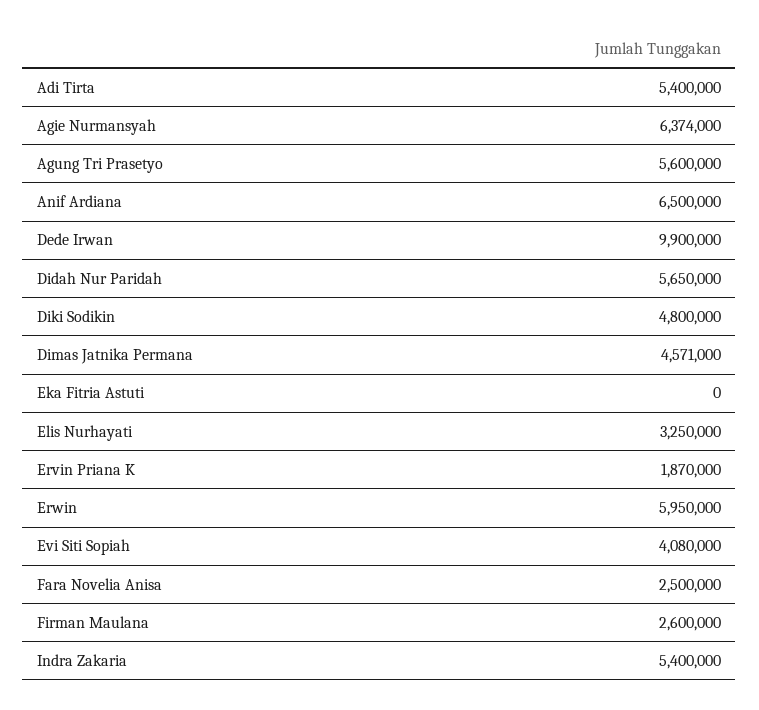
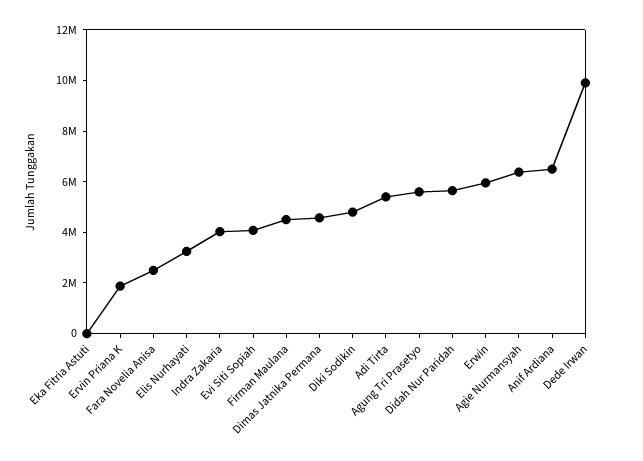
Firman Maulana: 2600000 -> 4500000
Indra Zakaria: 5400000 -> 4000000

